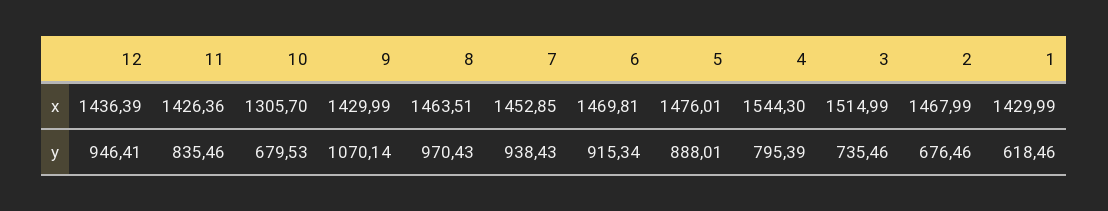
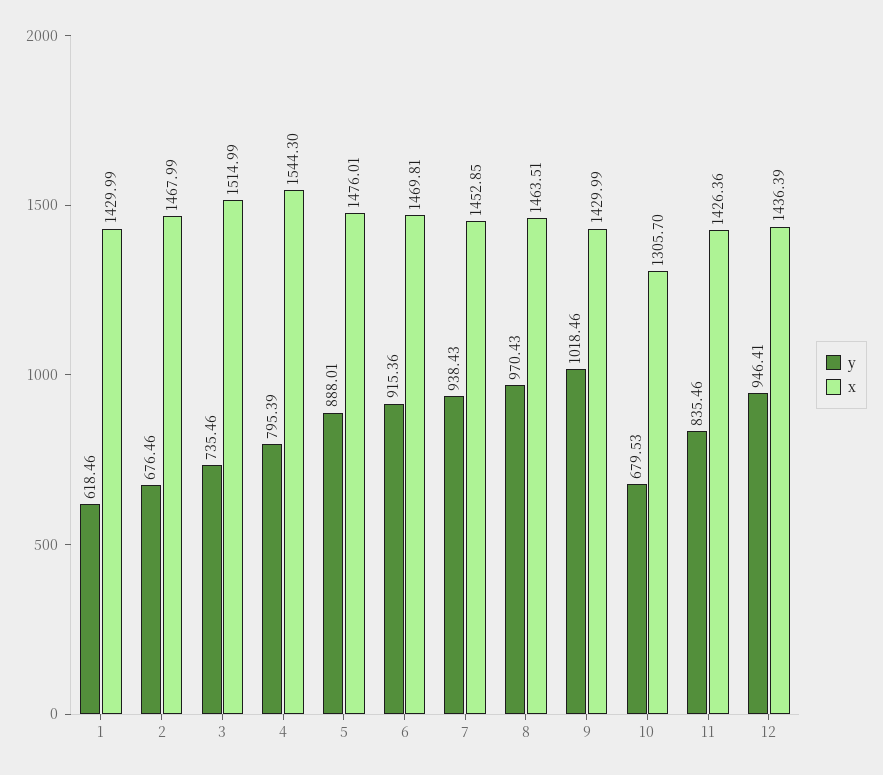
y, 9: 1070.14 -> 1018.46
y, 6: 915.34 -> 915.36

